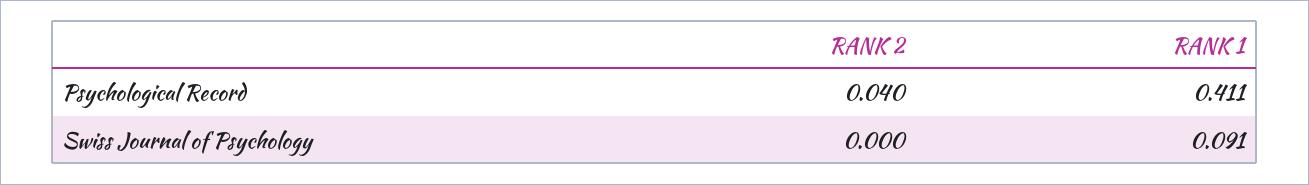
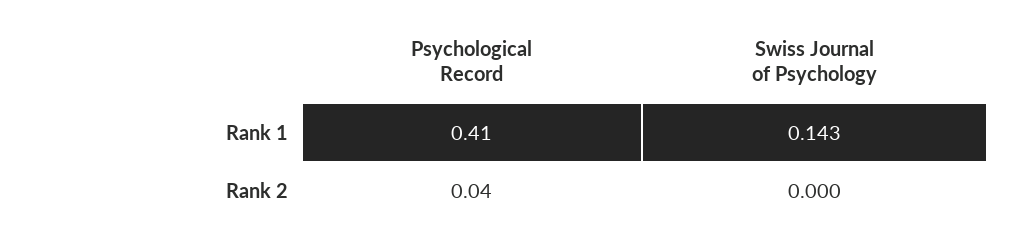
RANK 1, Swiss Journal of Psychology: 0.091 -> 0.143

